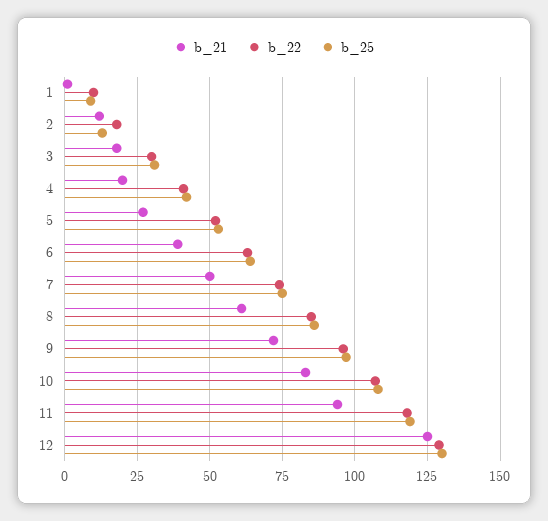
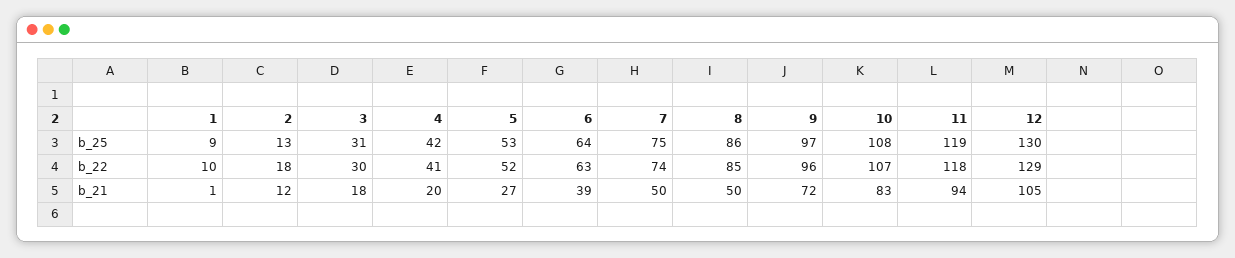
b_21, 8: 60 -> 50
b_21, 12: 125 -> 105

